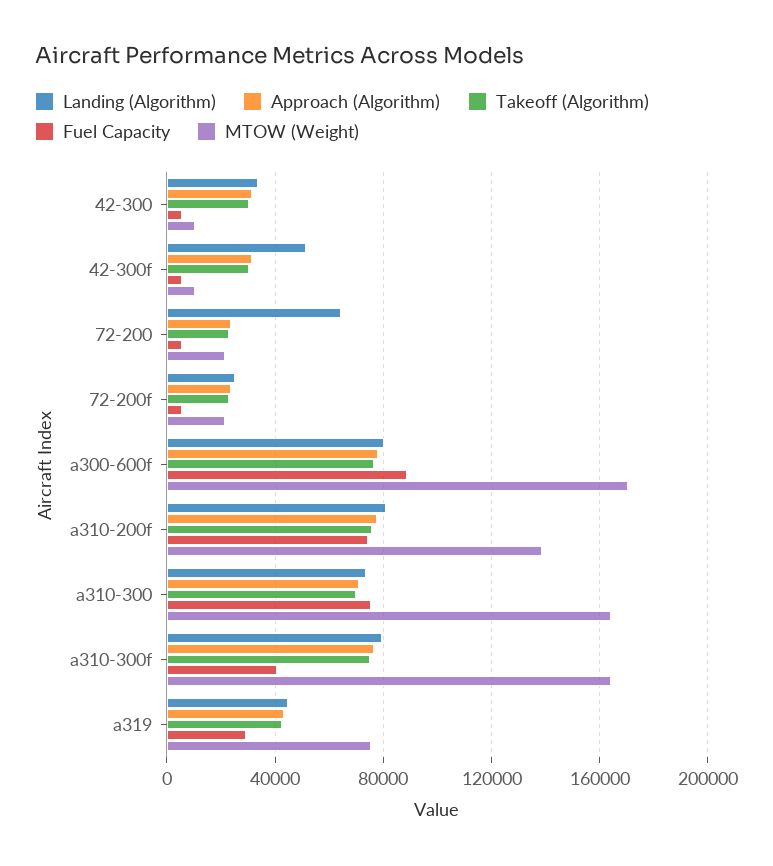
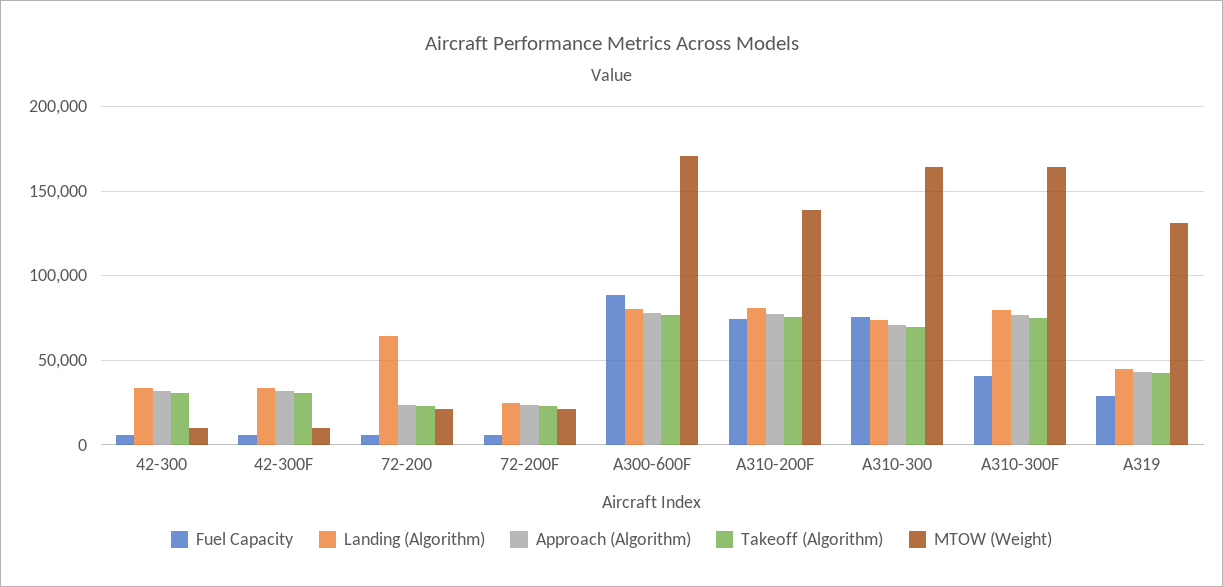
Landing (Algorithm), 42-300f: 50000 -> 35000
MTOW (Weight), a319: 75000 -> 130000

